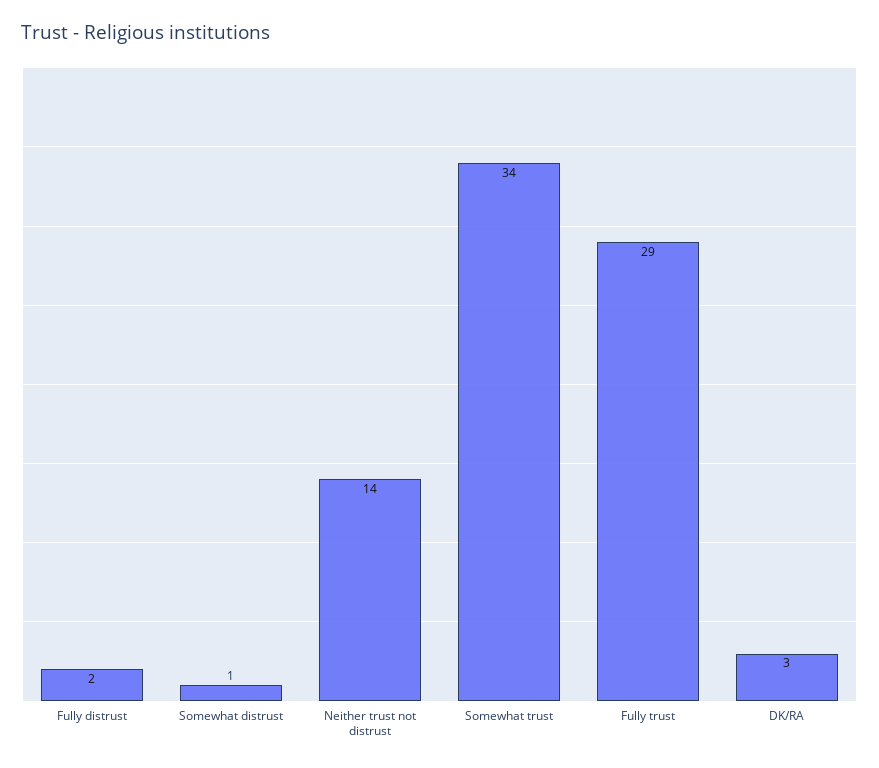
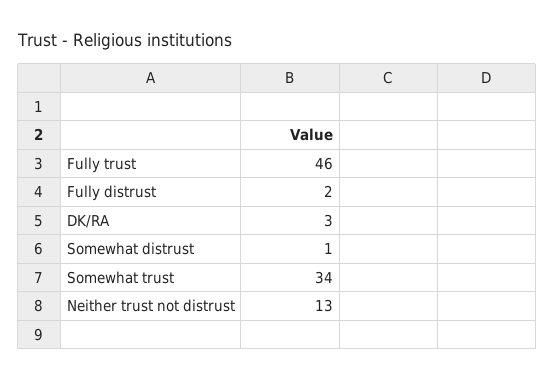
Neither trust not distrust: 14 -> 13
Fully trust: 29 -> 46

